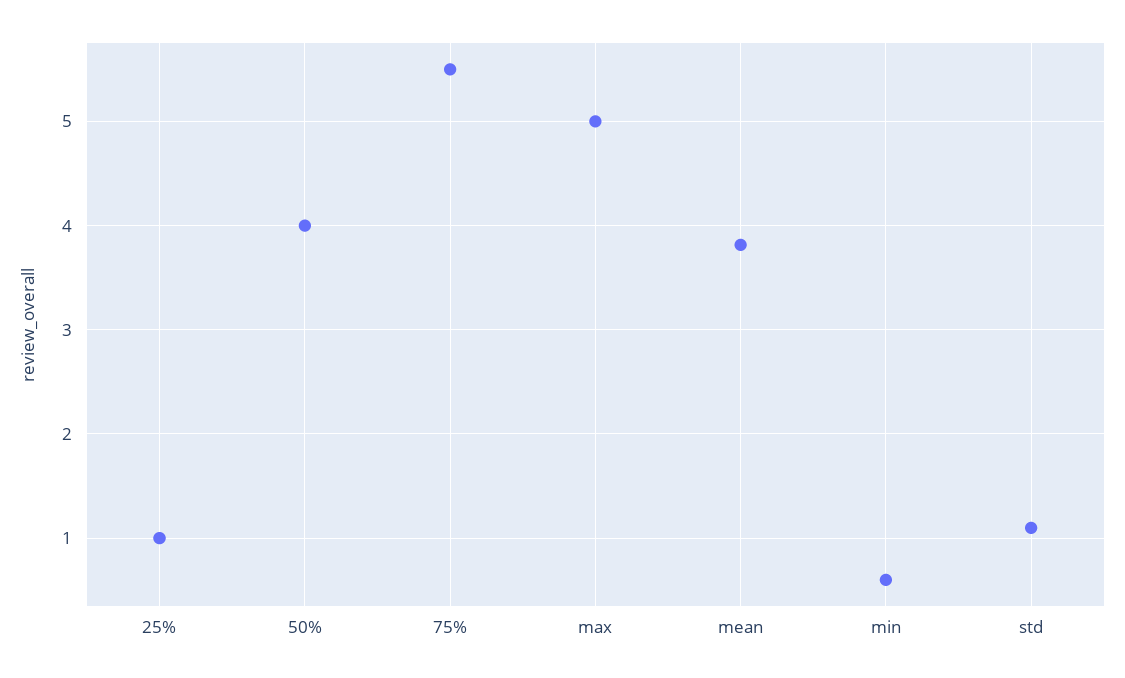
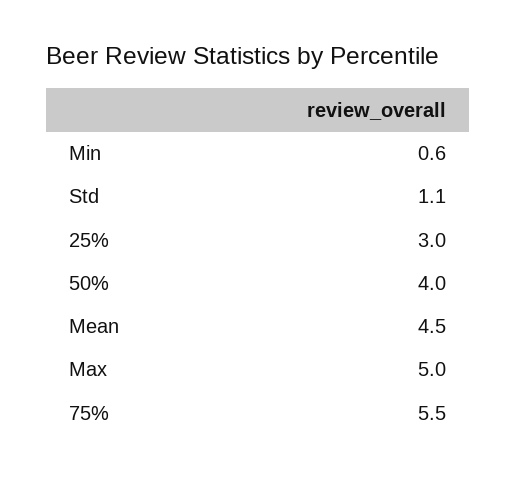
25%: 1 -> 3
mean: 3.8 -> 4.5

